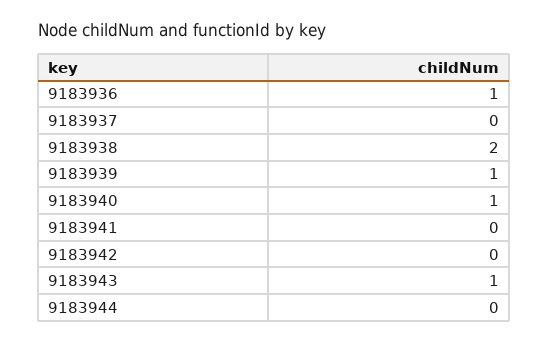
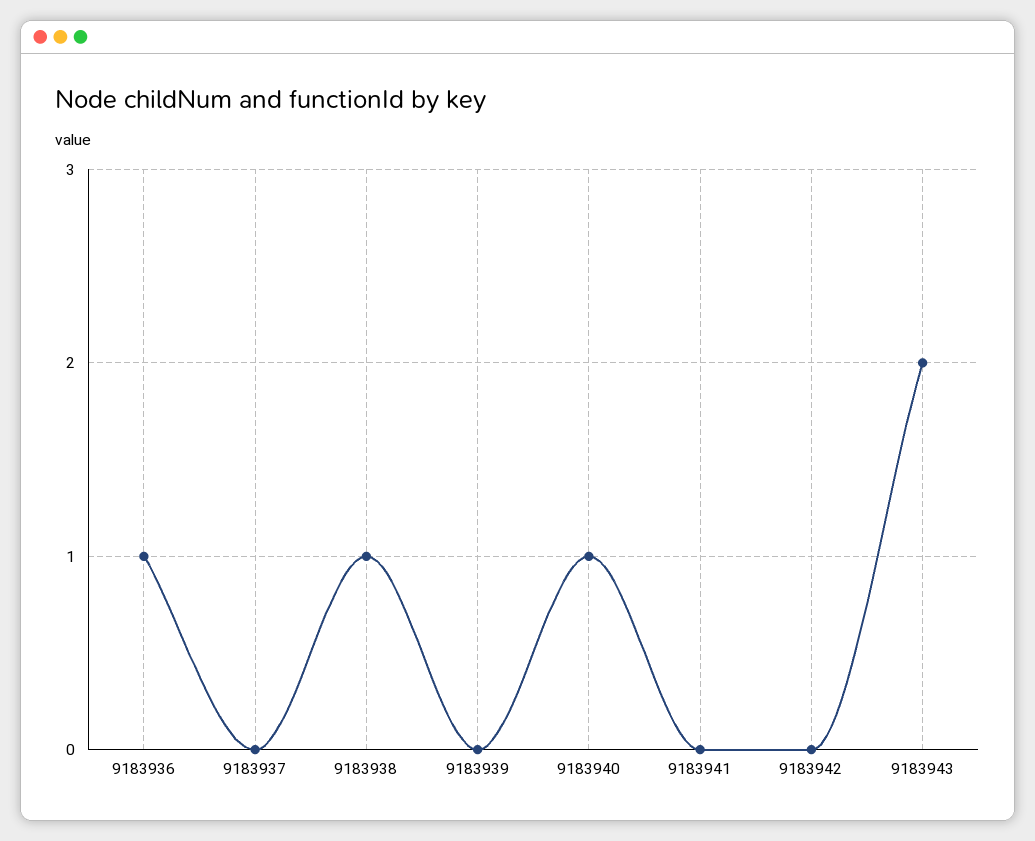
9183938: 2 -> 1
9183939: 1 -> 0
9183943: 1 -> 2
9183944: 0 -> none

